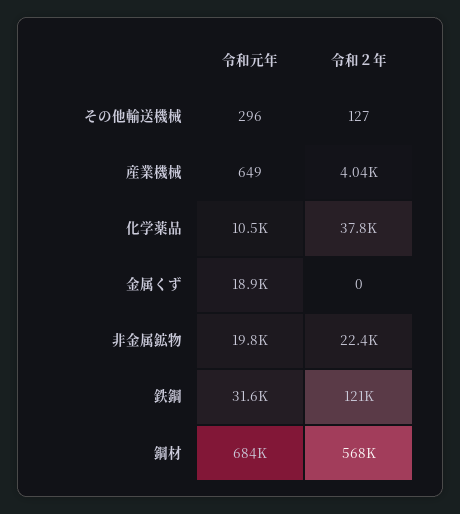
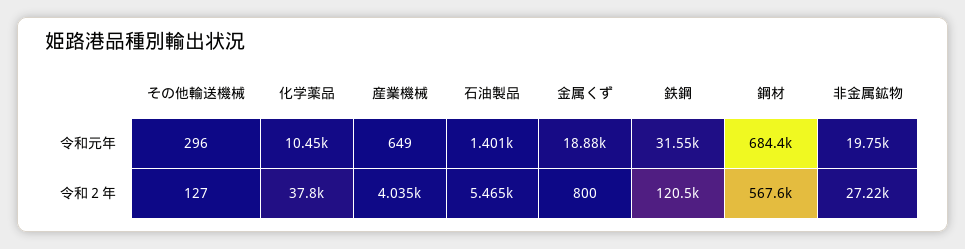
令和２年, 金属くず: 0 -> 800
令和２年, 非金属鉱物: 22400 -> 27220
令和元年, 石油製品: none -> 1401
令和２年, 石油製品: none -> 5465

